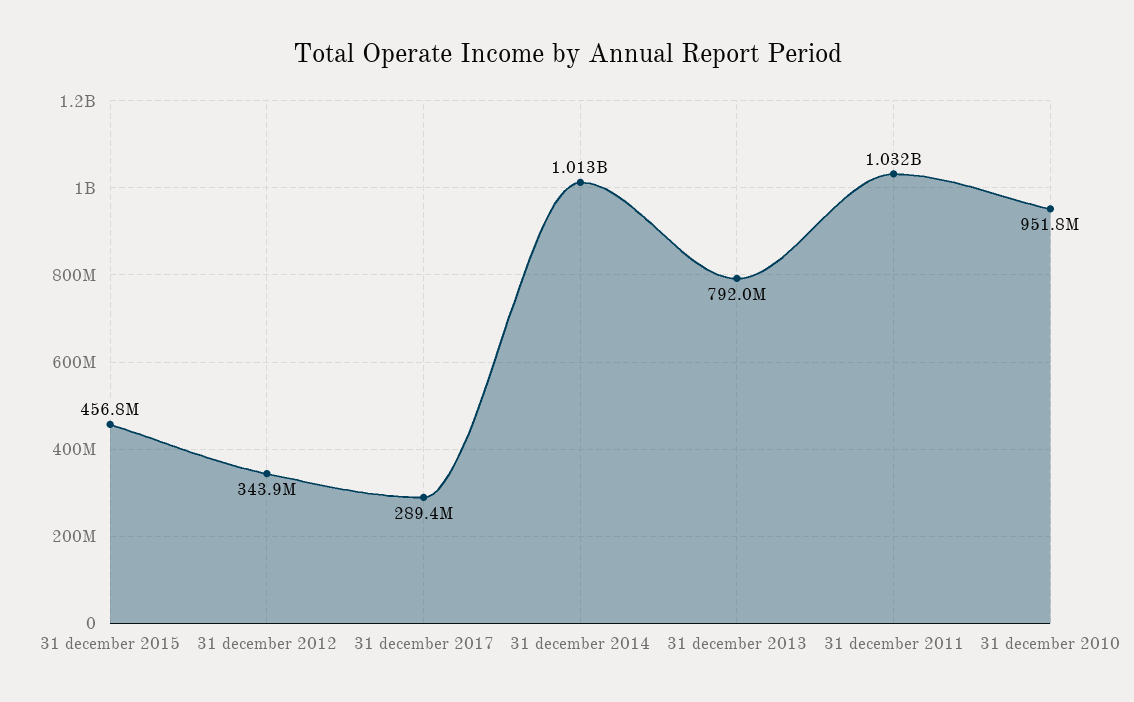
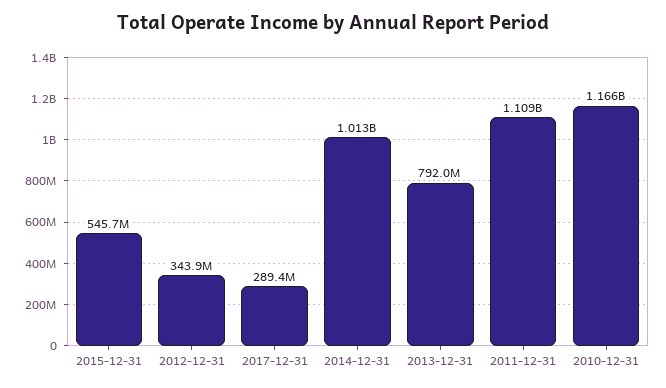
31 december 2015: 456800000 -> 545700000
31 december 2011: 1032000000 -> 1109000000
31 december 2010: 951800000 -> 1166000000

